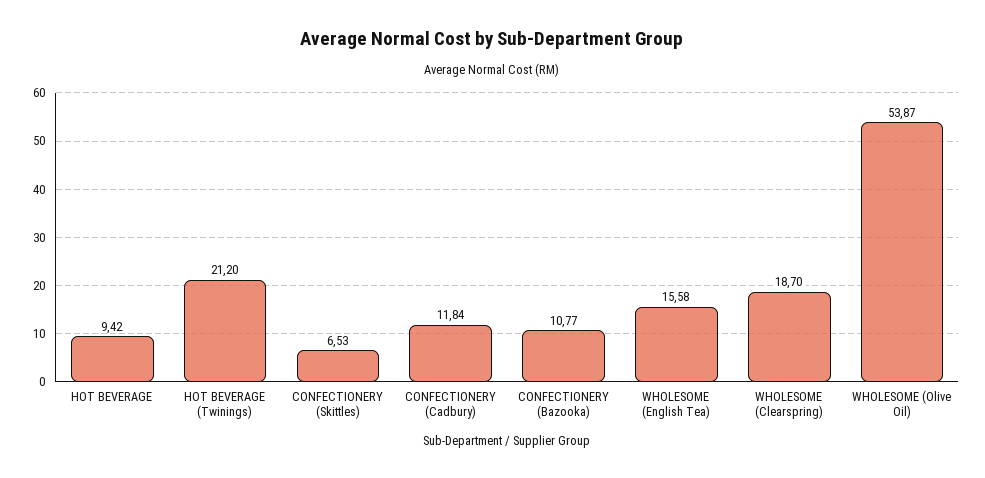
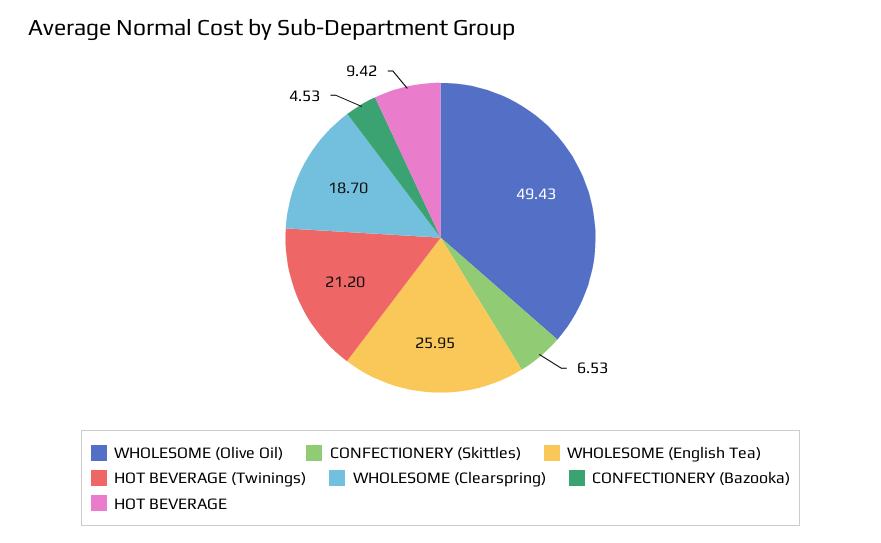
CONFECTIONERY (Cadbury): 11.84 -> none
CONFECTIONERY (Bazooka): 10.77 -> 4.53
WHOLESOME (English Tea): 15.58 -> 25.95
WHOLESOME (Olive Oil): 53.87 -> 49.43

